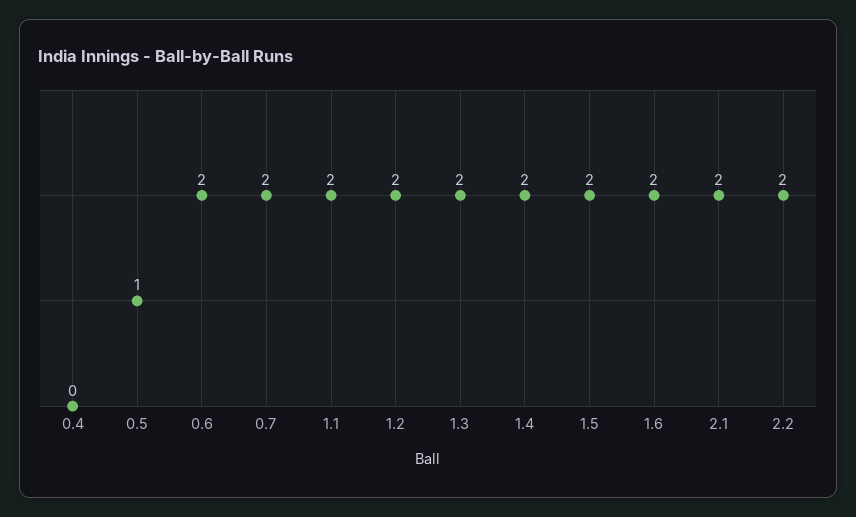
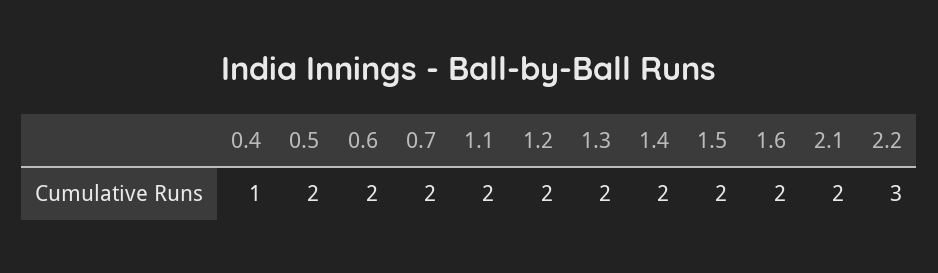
0.4: 0 -> 1
0.5: 1 -> 2
2.2: 2 -> 3

